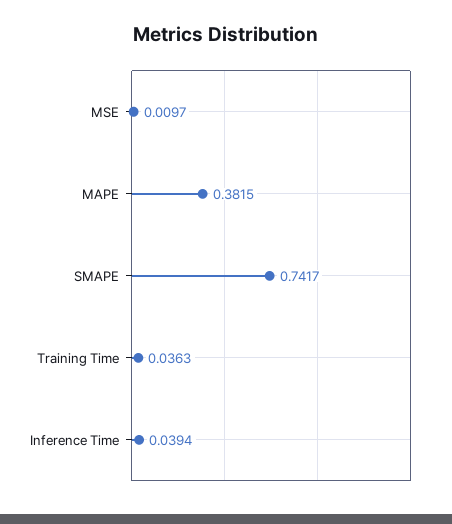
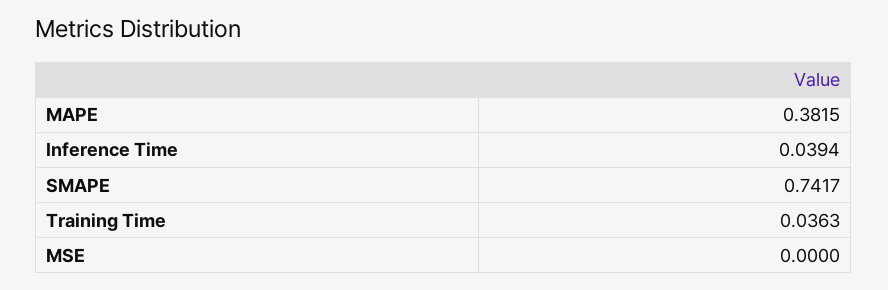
MSE: 0.0097 -> 0

